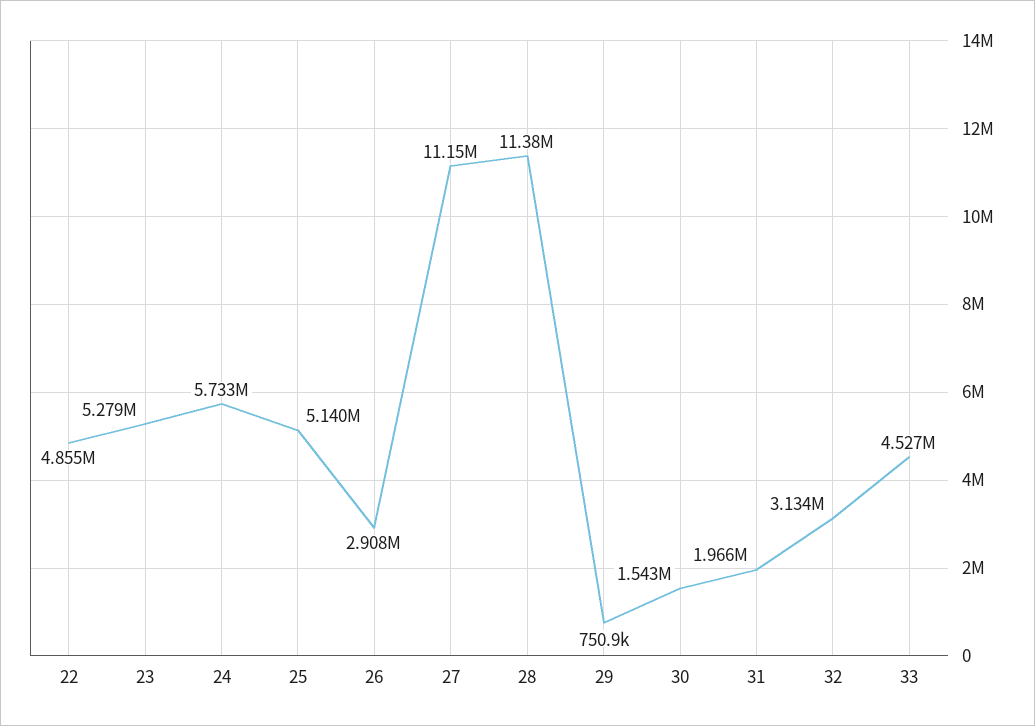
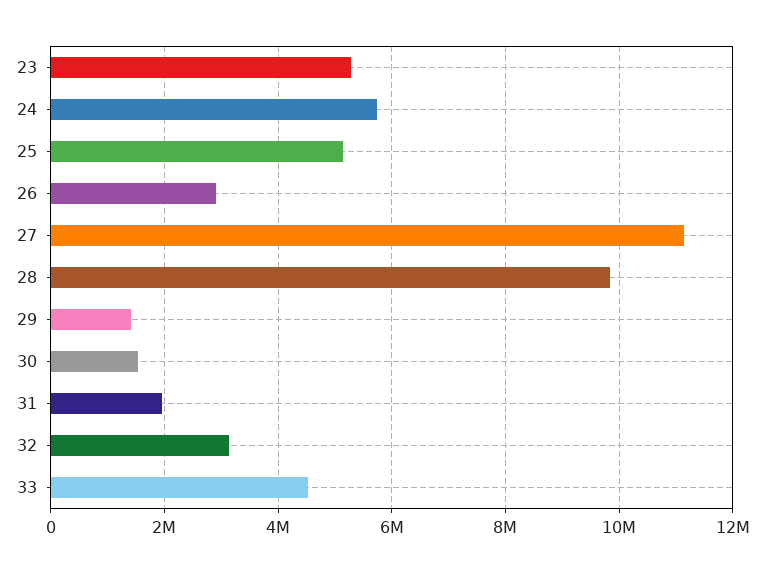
22: 4855000 -> none
28: 11380000 -> 9800000
29: 750900 -> 1400000

